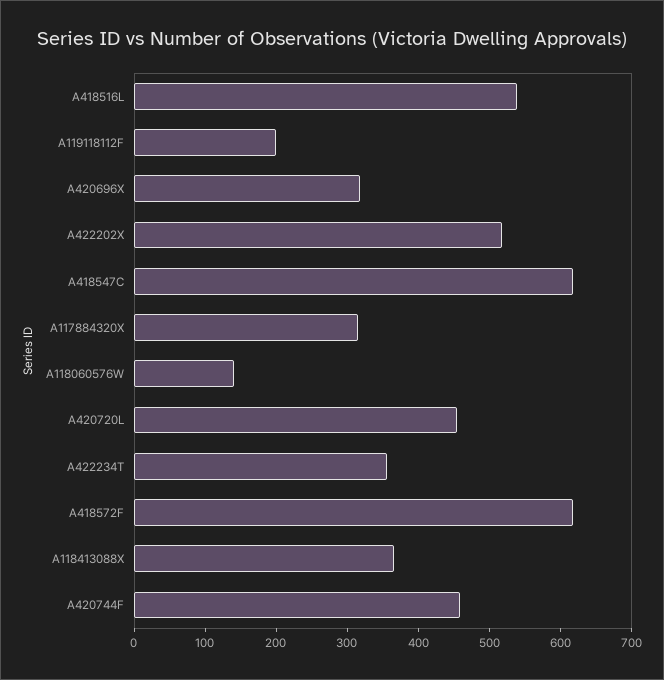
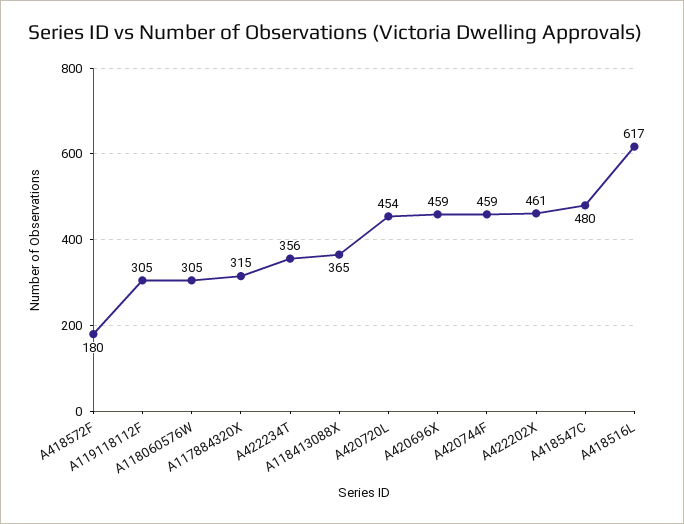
A418516L: 540 -> 617
A119118112F: 200 -> 305
A420696X: 320 -> 459
A422202X: 520 -> 461
A418547C: 620 -> 480
A118060576W: 140 -> 305
A418572F: 620 -> 180

